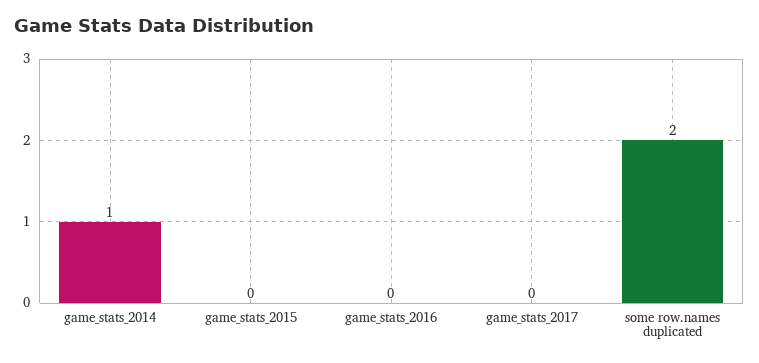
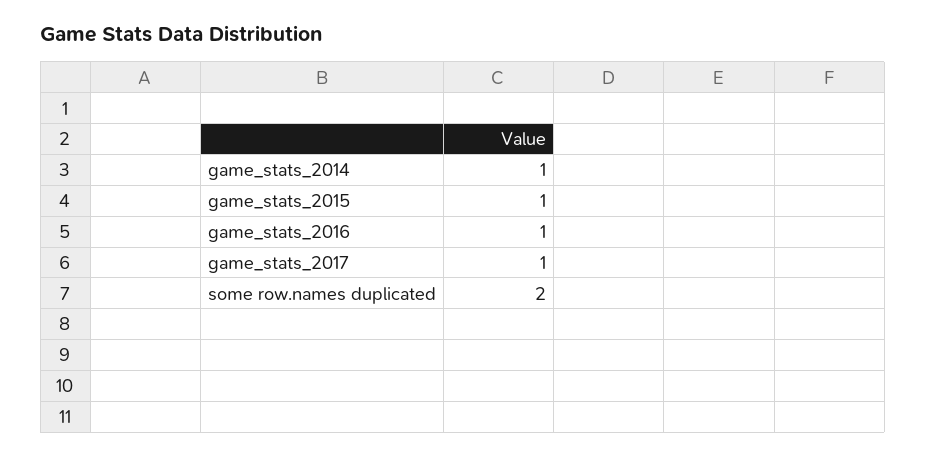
game_stats_2015: 0 -> 1
game_stats_2016: 0 -> 1
game_stats_2017: 0 -> 1

